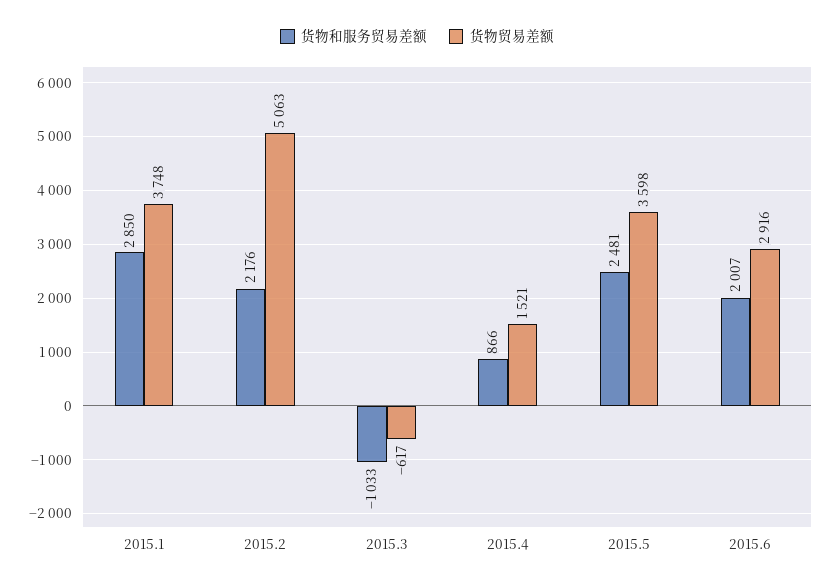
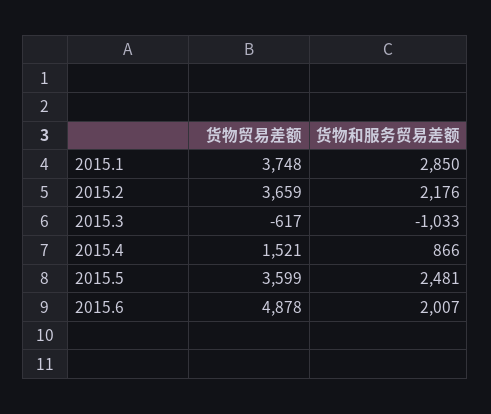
货物贸易差额, 2015.2: 5063 -> 3659
货物贸易差额, 2015.5: 3598 -> 3599
货物贸易差额, 2015.6: 2916 -> 4878

